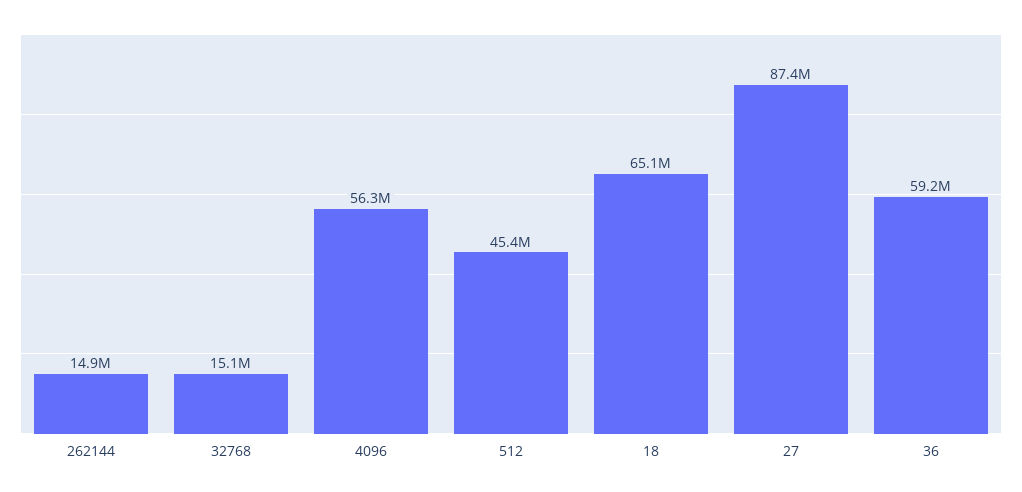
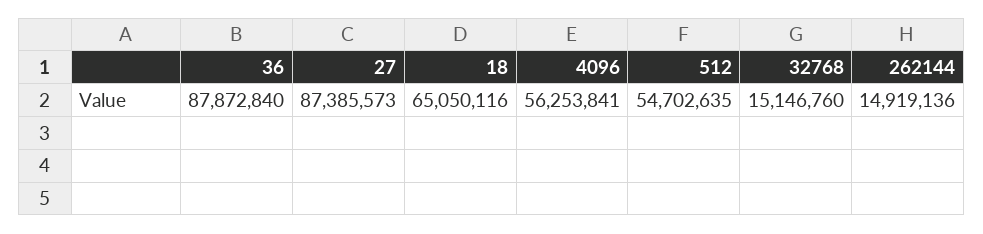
512: 45400000 -> 54702635
36: 59200000 -> 87872840

